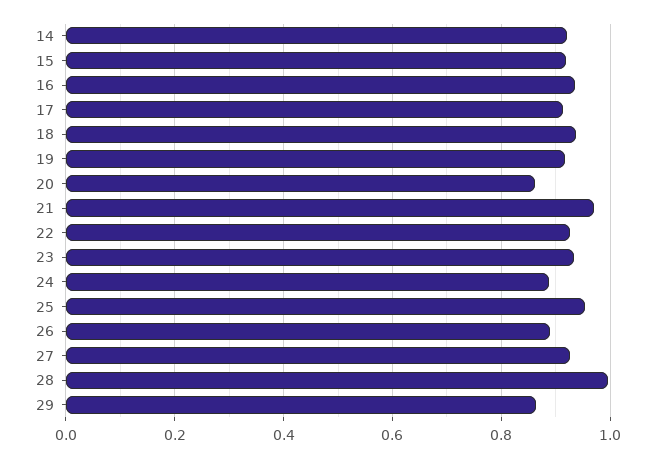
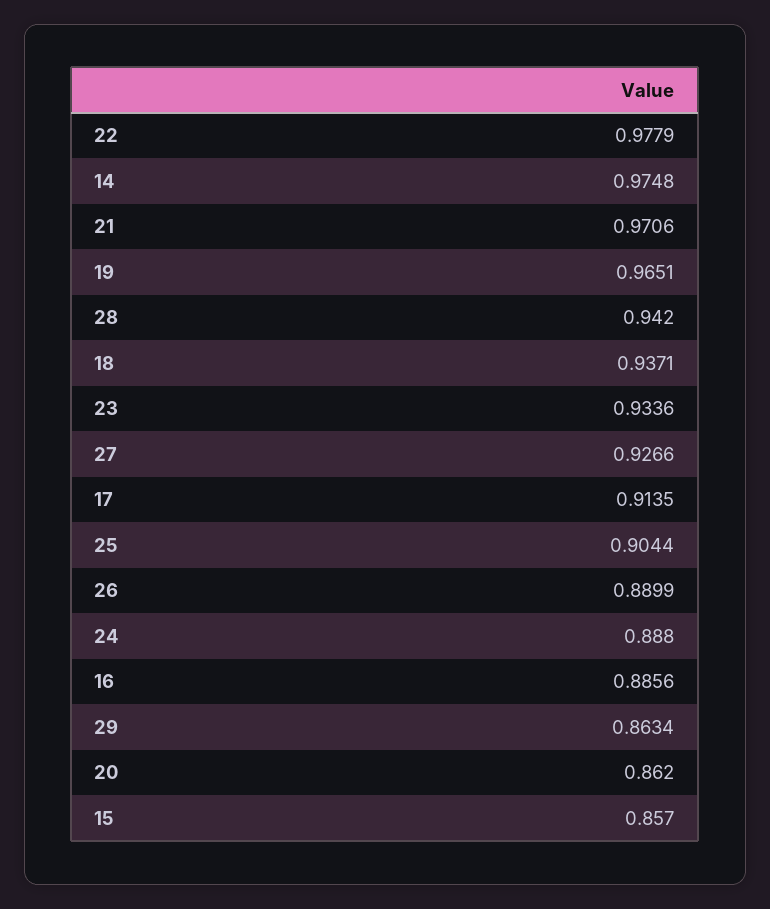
14: 0.92 -> 0.9748
15: 0.92 -> 0.857
16: 0.94 -> 0.8856
19: 0.92 -> 0.9651
22: 0.92 -> 0.9779
25: 0.96 -> 0.9044
28: 1 -> 0.942

